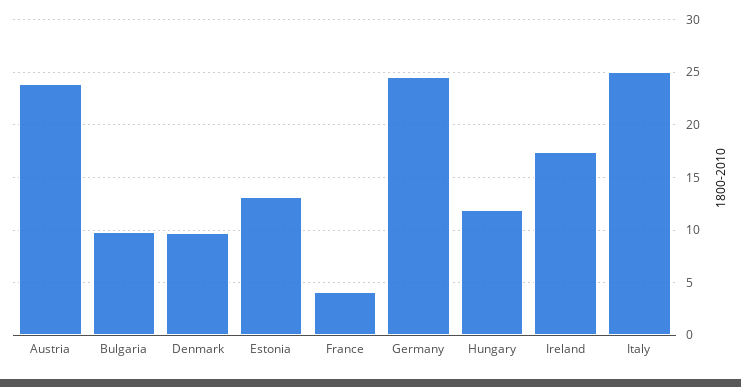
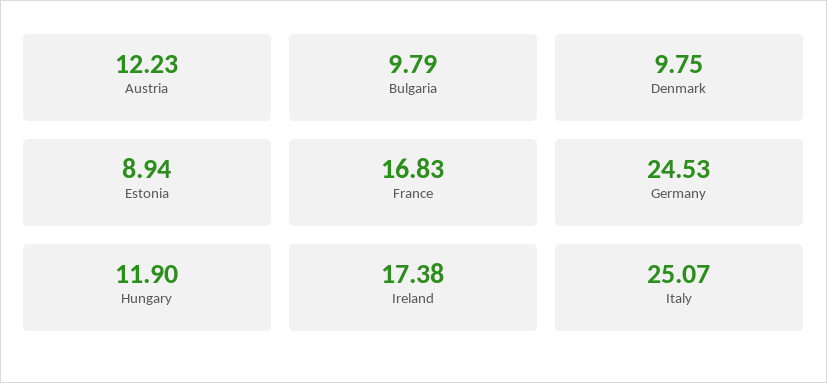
Austria: 24 -> 12.23
Estonia: 13 -> 8.94
France: 4 -> 16.83

